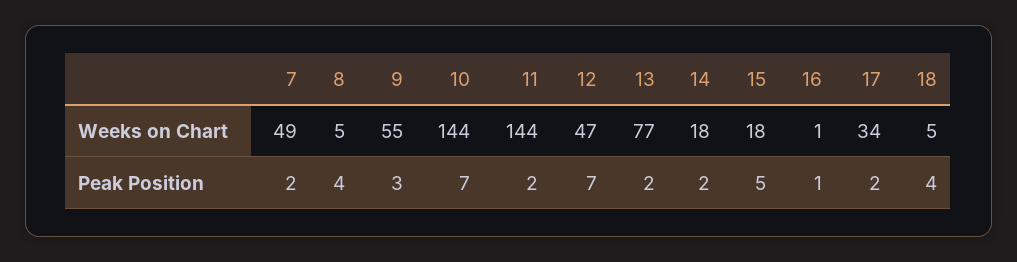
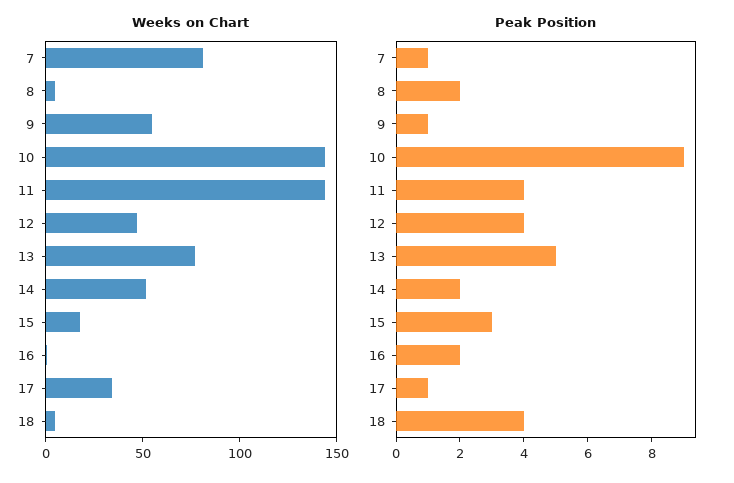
Weeks on Chart, 7: 49 -> 80
Weeks on Chart, 14: 18 -> 50
Peak Position, 7: 2 -> 1
Peak Position, 8: 4 -> 2
Peak Position, 9: 3 -> 1
Peak Position, 10: 7 -> 9
Peak Position, 11: 2 -> 4
Peak Position, 12: 7 -> 4
Peak Position, 13: 2 -> 5
Peak Position, 15: 5 -> 3
Peak Position, 16: 1 -> 2
Peak Position, 17: 2 -> 1

